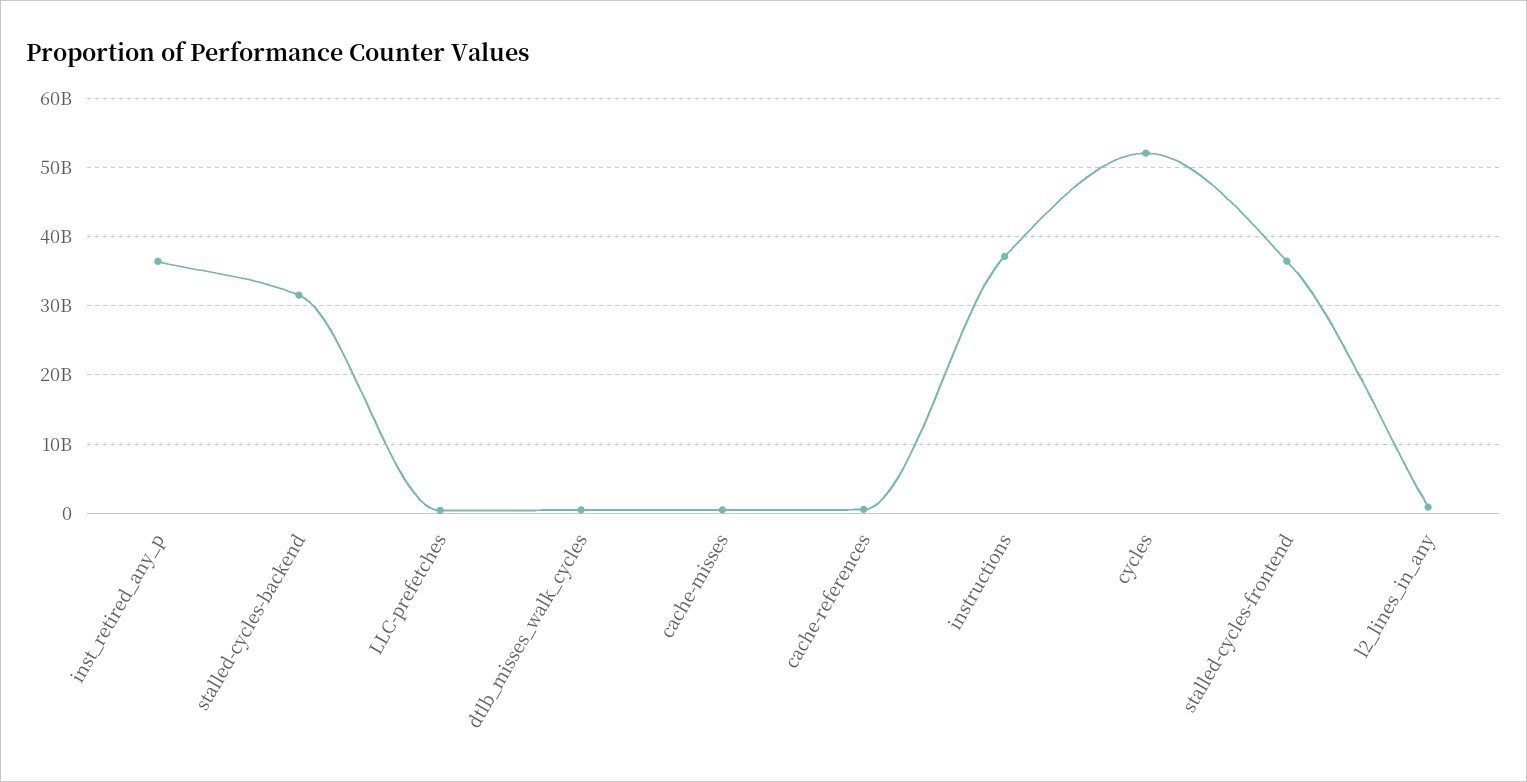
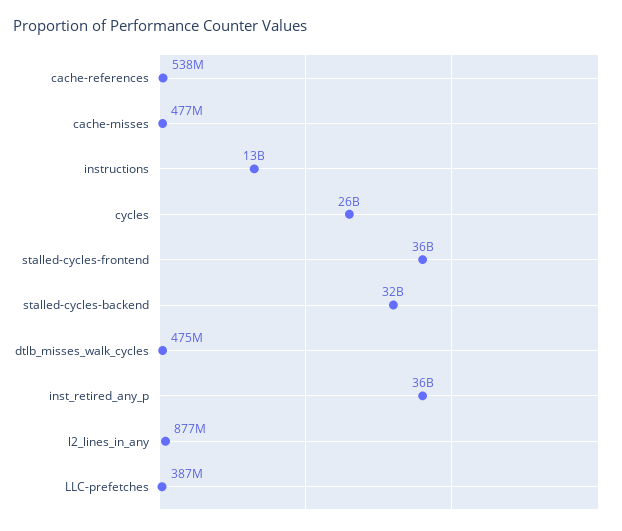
instructions: 37000000000 -> 13000000000
cycles: 52000000000 -> 26000000000

